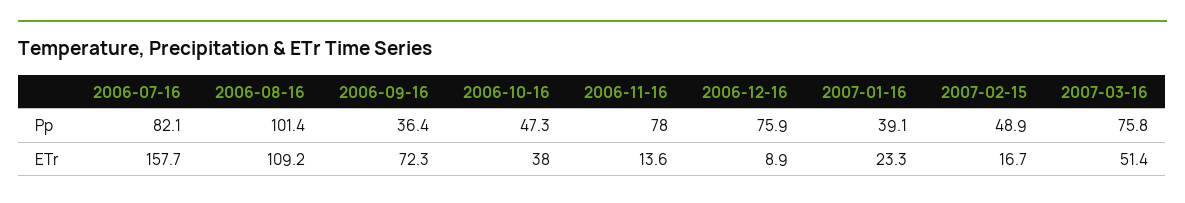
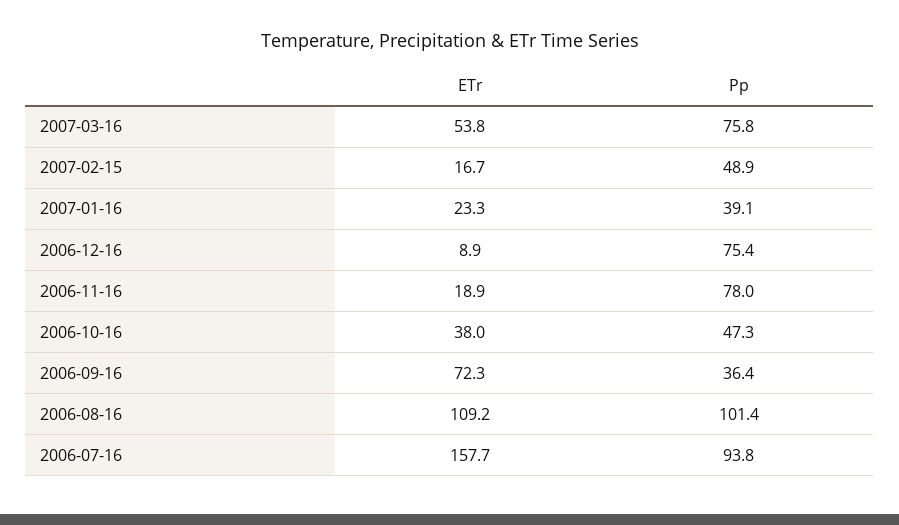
2006-07-16, Pp: 82.1 -> 93.8
2006-12-16, Pp: 75.9 -> 75.4
2006-11-16, ETr: 13.6 -> 18.9
2007-03-16, ETr: 51.4 -> 53.8

